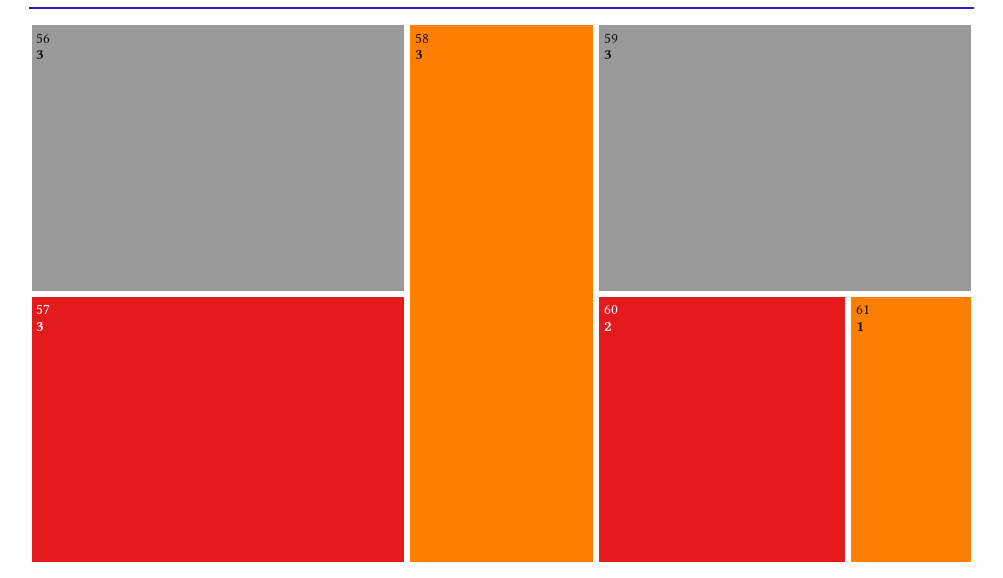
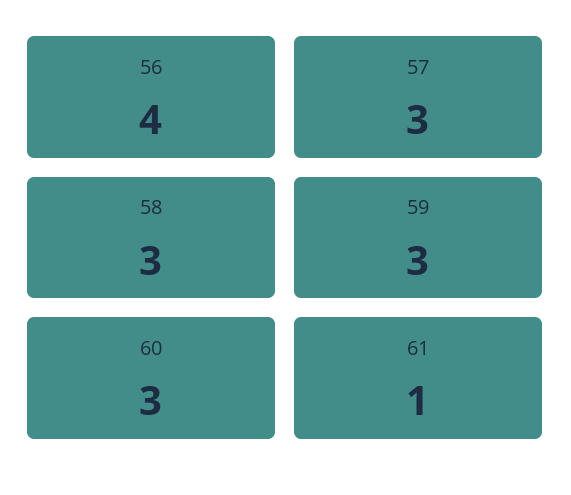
56: 3 -> 4
60: 2 -> 3

